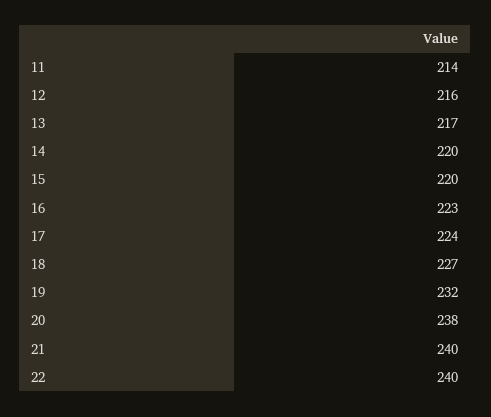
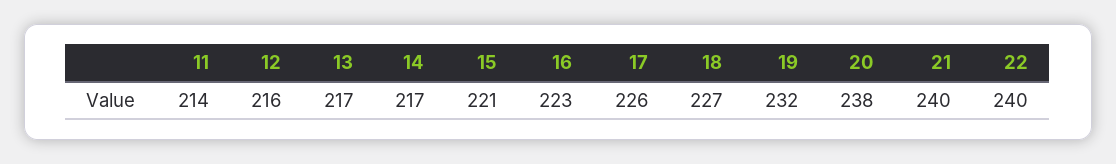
14: 220 -> 217
15: 220 -> 221
17: 224 -> 226

